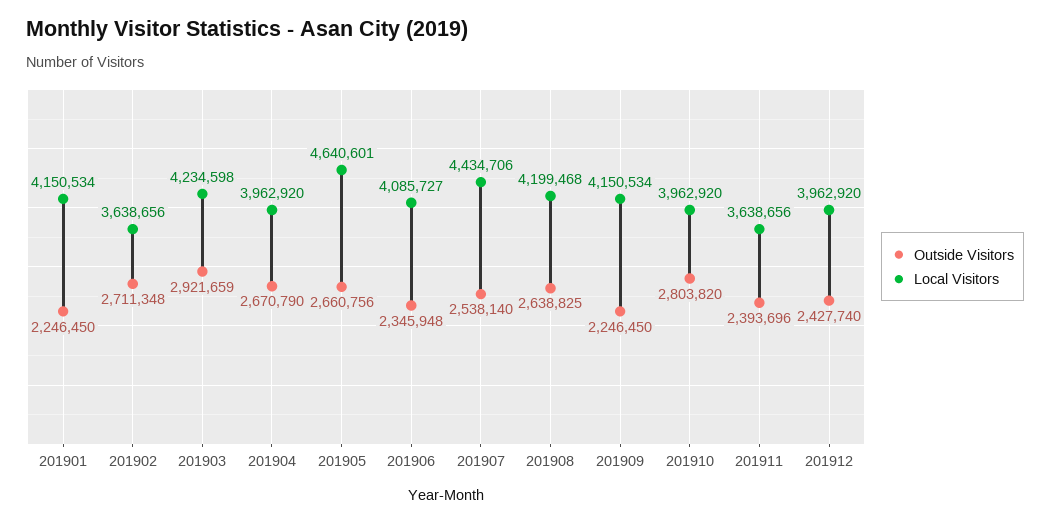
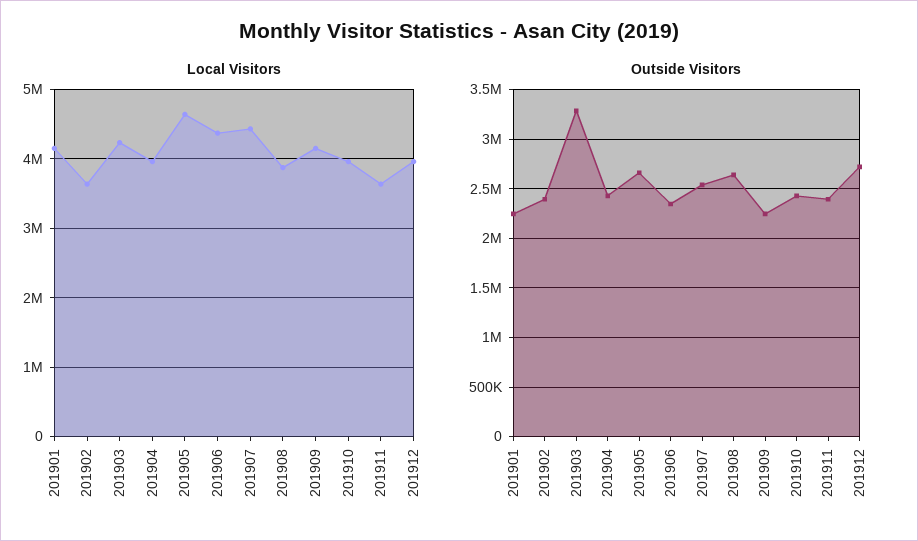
Outside Visitors, 201902: 2711348 -> 2400000
Outside Visitors, 201903: 2921659 -> 3300000
Outside Visitors, 201904: 2670790 -> 2400000
Local Visitors, 201906: 4085727 -> 4400000
Local Visitors, 201908: 4199468 -> 3900000
Outside Visitors, 201910: 2803820 -> 2400000
Outside Visitors, 201912: 2427740 -> 2700000

